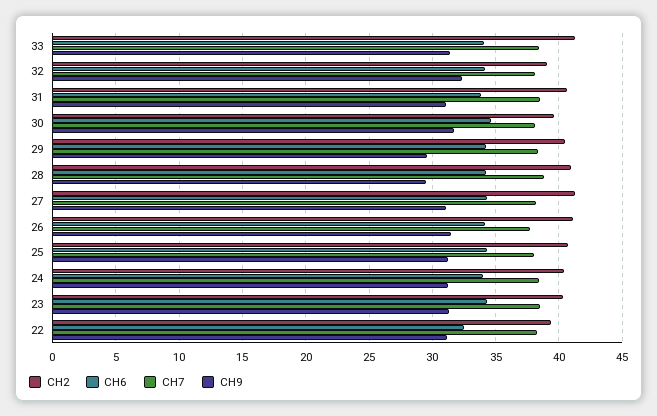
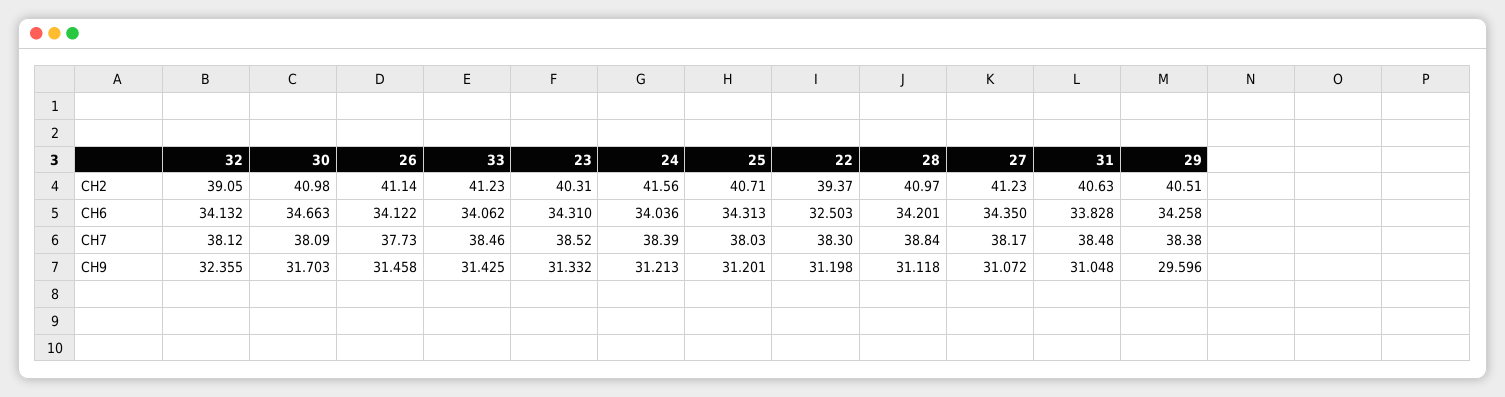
CH2, 30: 39.5 -> 40.98
CH9, 28: 29.5 -> 31.118
CH2, 24: 40.5 -> 41.56

